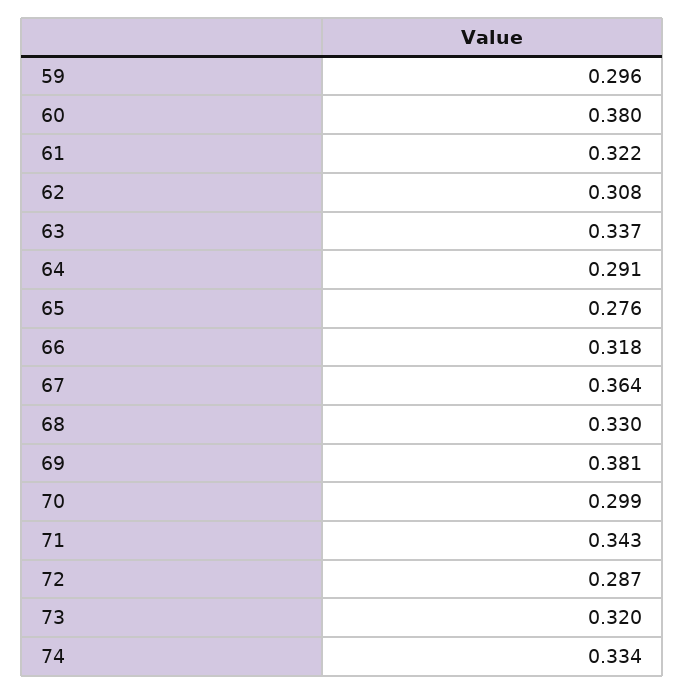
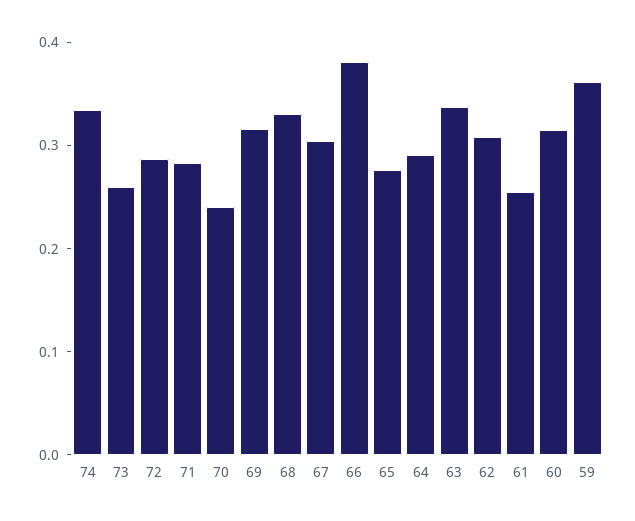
59: 0.296 -> 0.36
60: 0.38 -> 0.32
61: 0.322 -> 0.26
66: 0.318 -> 0.38
67: 0.364 -> 0.3
69: 0.381 -> 0.32
70: 0.299 -> 0.24
71: 0.343 -> 0.28
73: 0.32 -> 0.26

